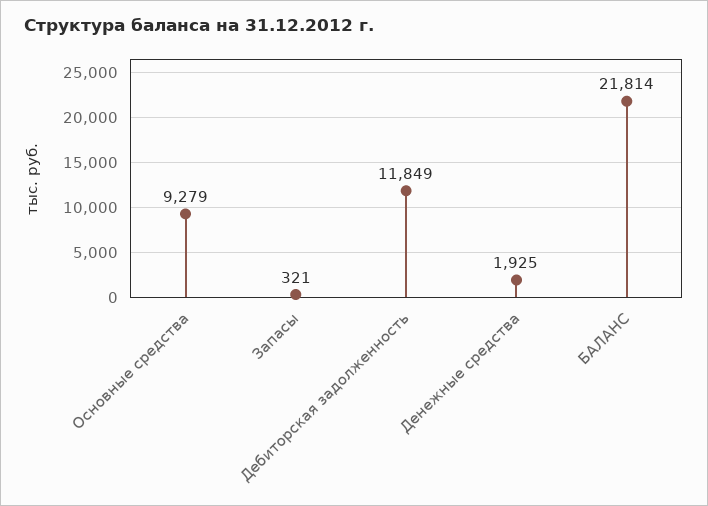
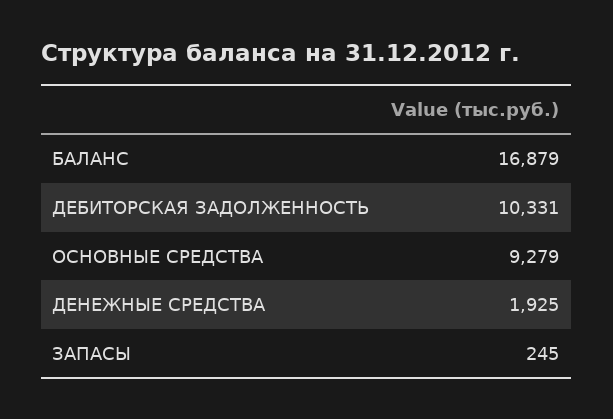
Запасы: 321 -> 245
Дебиторская задолженность: 11849 -> 10331
БАЛАНС: 21814 -> 16879

